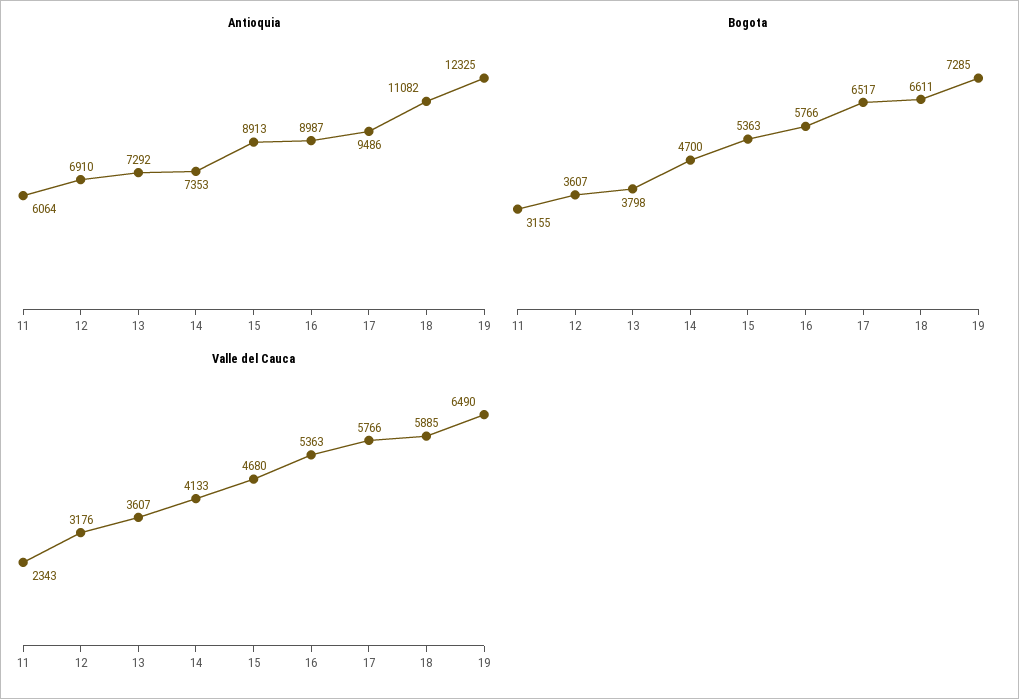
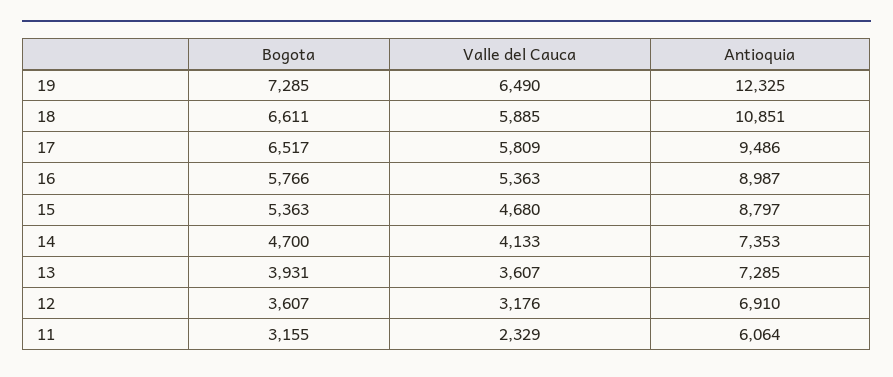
Antioquia, 13: 7292 -> 7285
Antioquia, 15: 8913 -> 8797
Antioquia, 18: 11082 -> 10851
Bogota, 13: 3798 -> 3931
Valle del Cauca, 11: 2343 -> 2329
Valle del Cauca, 17: 5766 -> 5809

